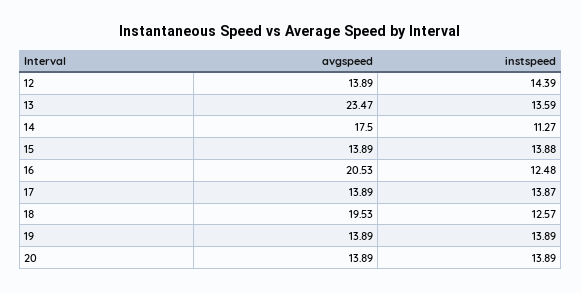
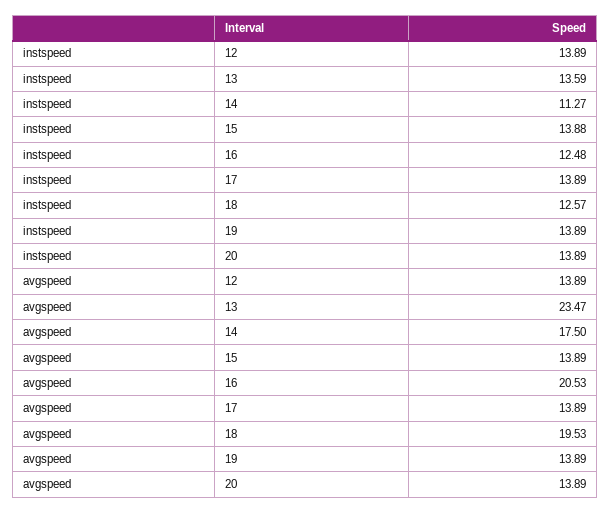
instspeed, 12: 14.39 -> 13.89
instspeed, 17: 13.87 -> 13.89

